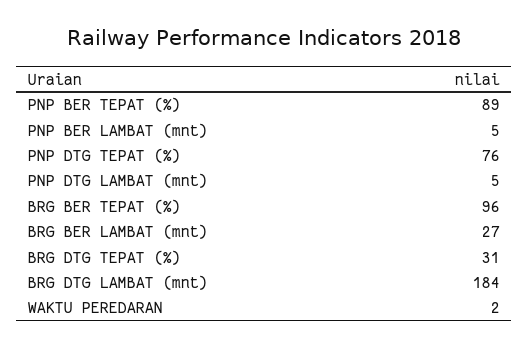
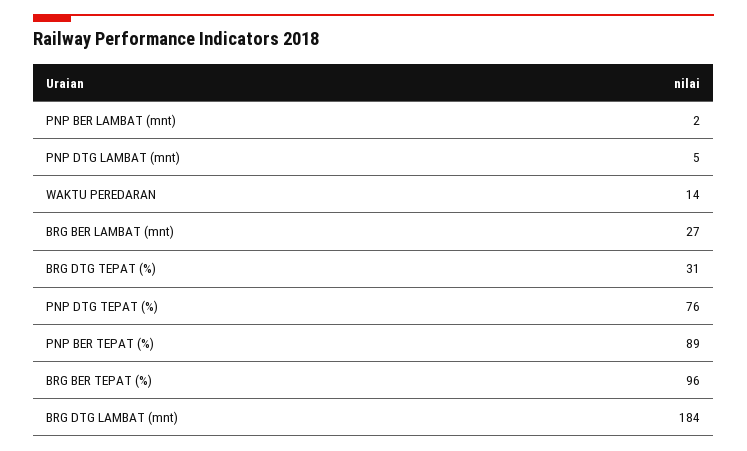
PNP BER LAMBAT (mnt): 5 -> 2
WAKTU PEREDARAN: 2 -> 14

